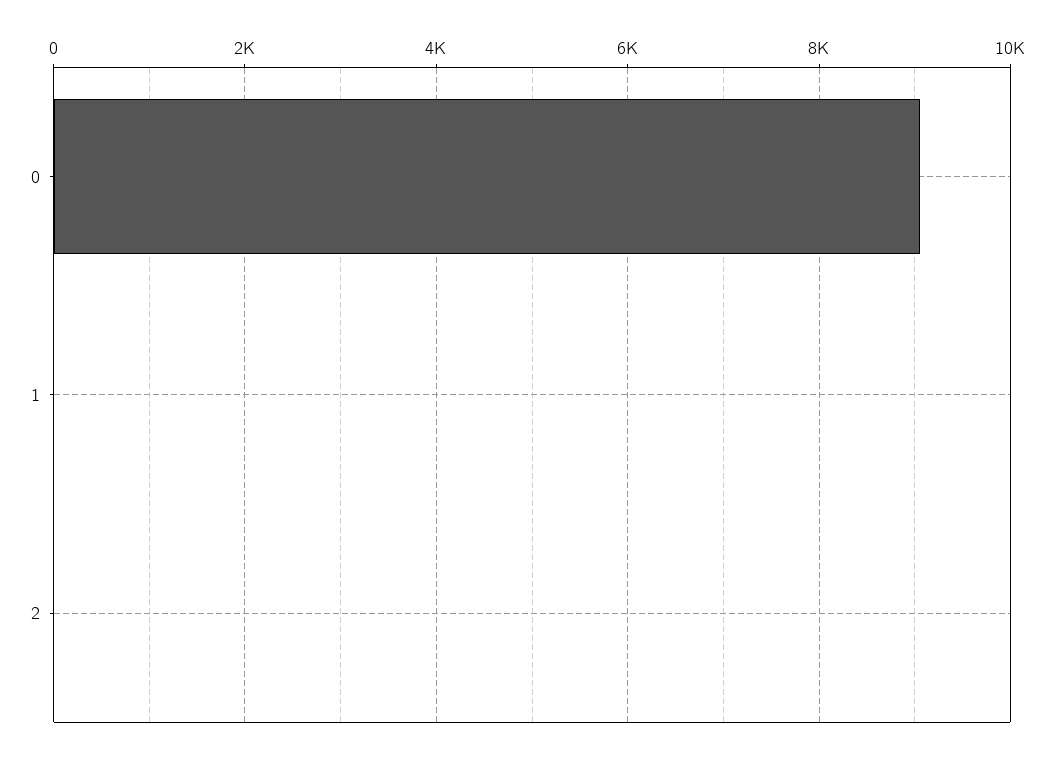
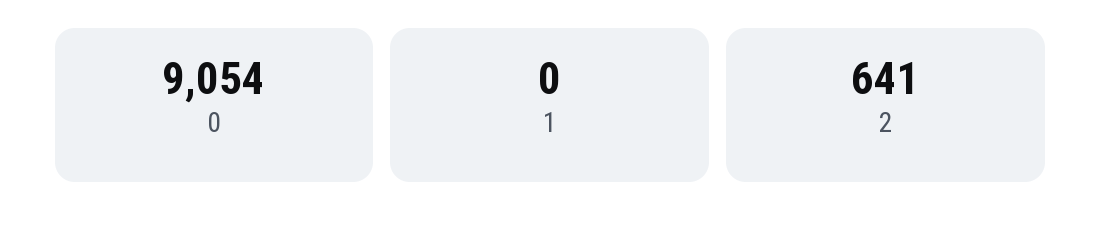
2: 0 -> 641

